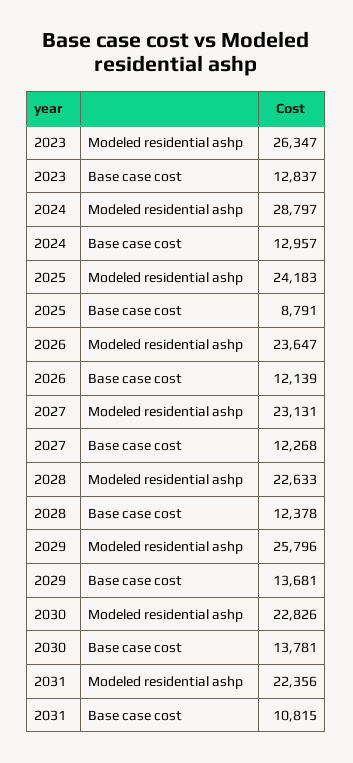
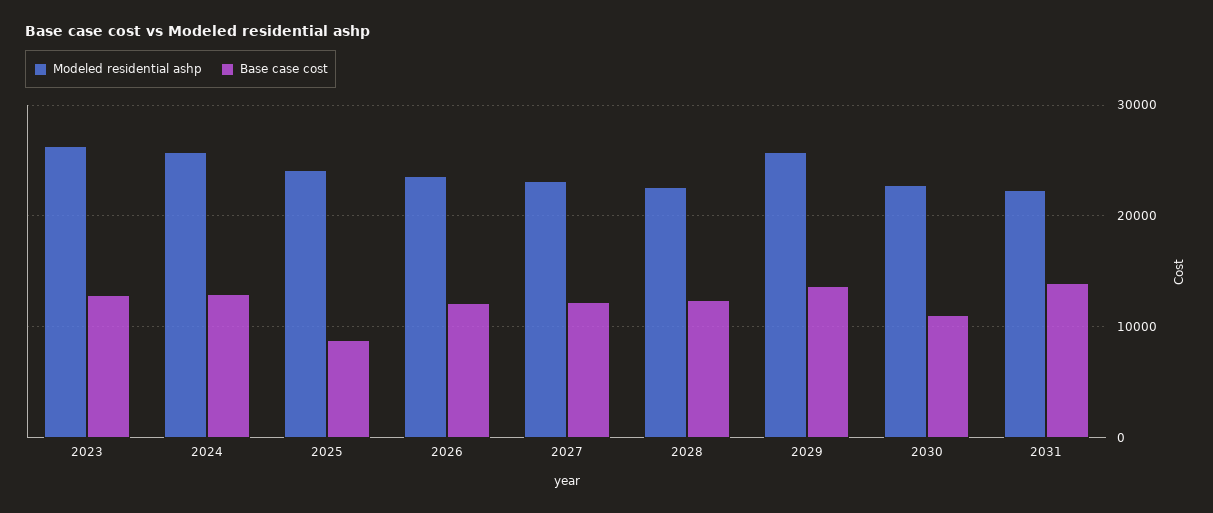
Modeled residential ashp, 2024: 28797 -> 26000
Base case cost, 2030: 13781 -> 11000
Base case cost, 2031: 10815 -> 14000

